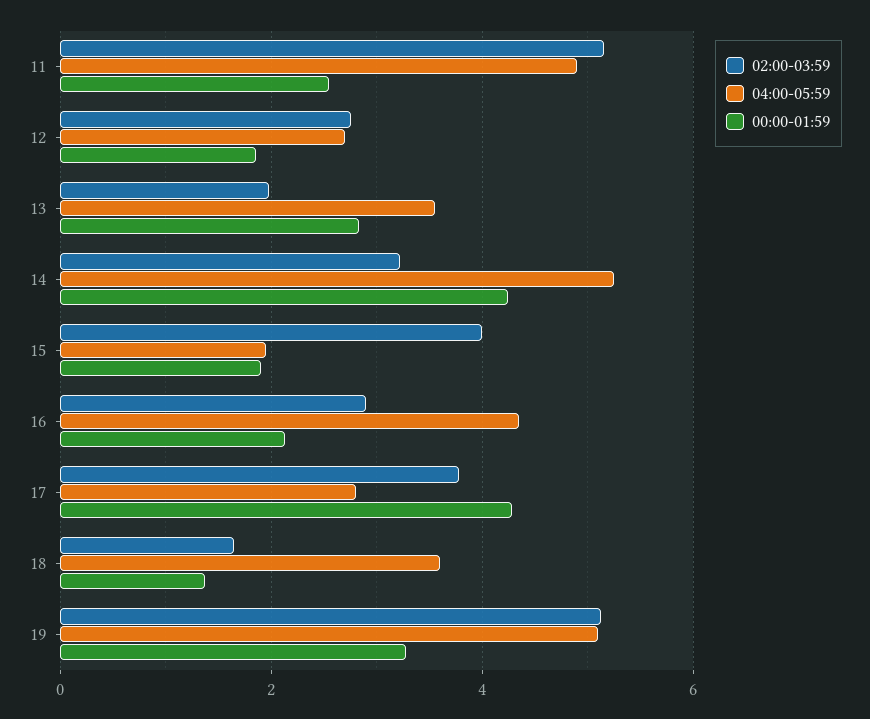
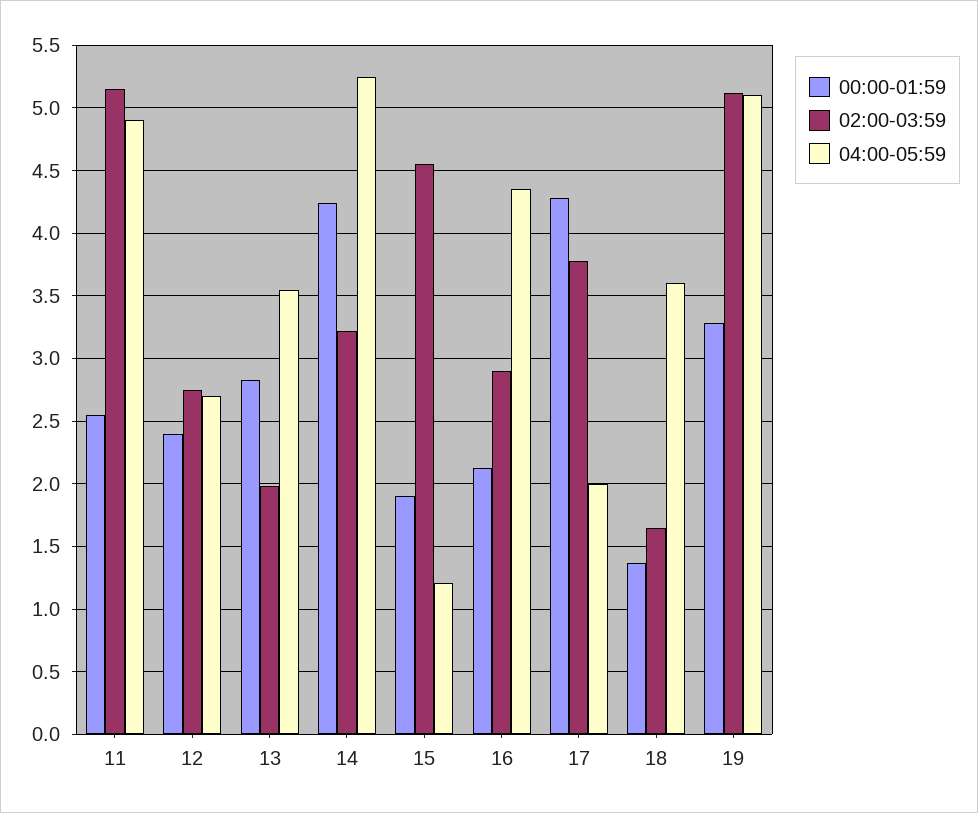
00:00-01:59, 12: 1.8 -> 2.4
02:00-03:59, 15: 4 -> 4.55
04:00-05:59, 15: 2 -> 1.2
04:00-05:59, 17: 2.8 -> 2

